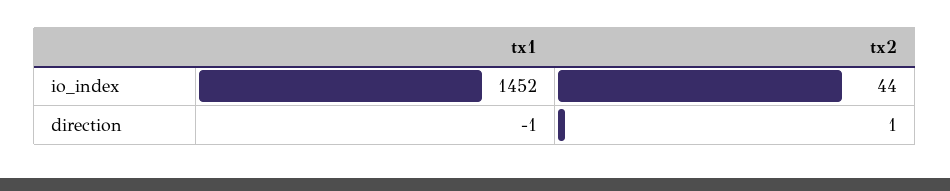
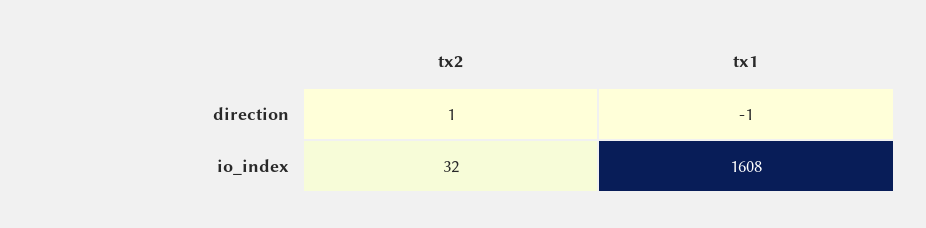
tx1, io_index: 1452 -> 1608
tx2, io_index: 44 -> 32

